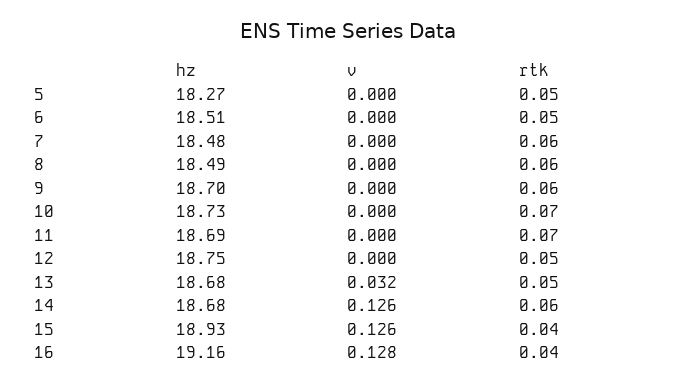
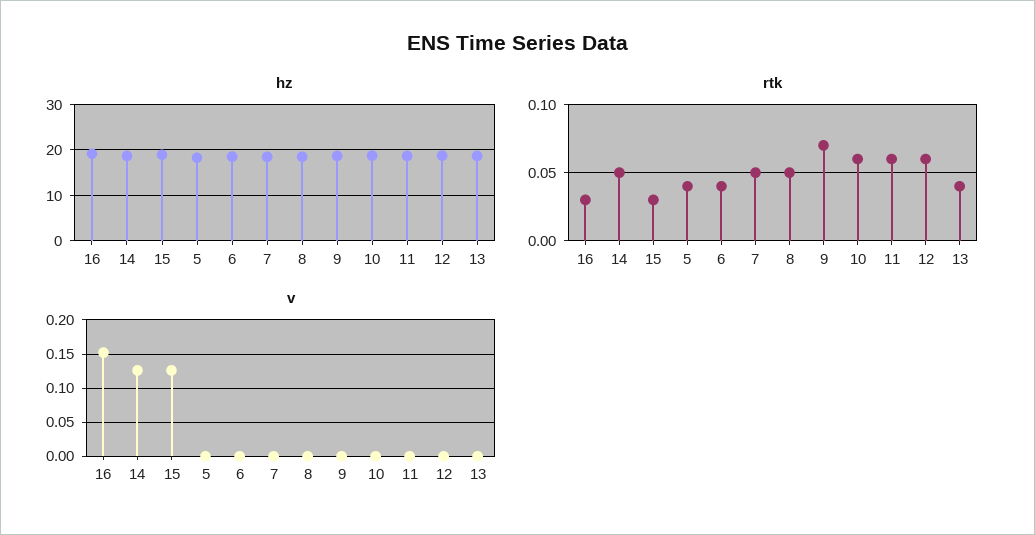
rtk, 5: 0.05 -> 0.04
rtk, 6: 0.05 -> 0.04
rtk, 7: 0.06 -> 0.05
rtk, 8: 0.06 -> 0.05
rtk, 9: 0.06 -> 0.07
rtk, 10: 0.07 -> 0.06
rtk, 11: 0.07 -> 0.06
rtk, 12: 0.05 -> 0.06
v, 13: 0.032 -> 0
rtk, 13: 0.05 -> 0.04
rtk, 14: 0.06 -> 0.05
rtk, 15: 0.04 -> 0.03
v, 16: 0.128 -> 0.15
rtk, 16: 0.04 -> 0.03

